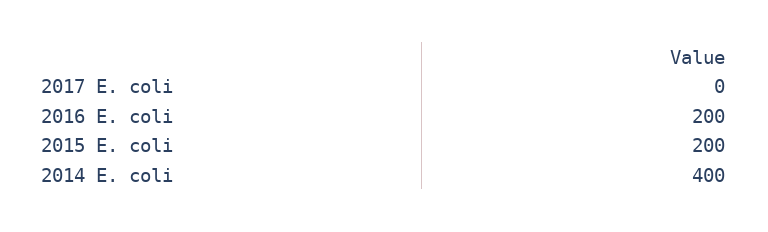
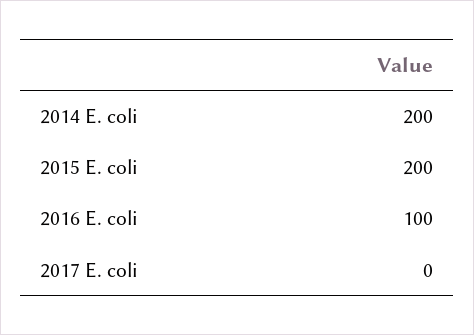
2016 E. coli: 200 -> 100
2014 E. coli: 400 -> 200

